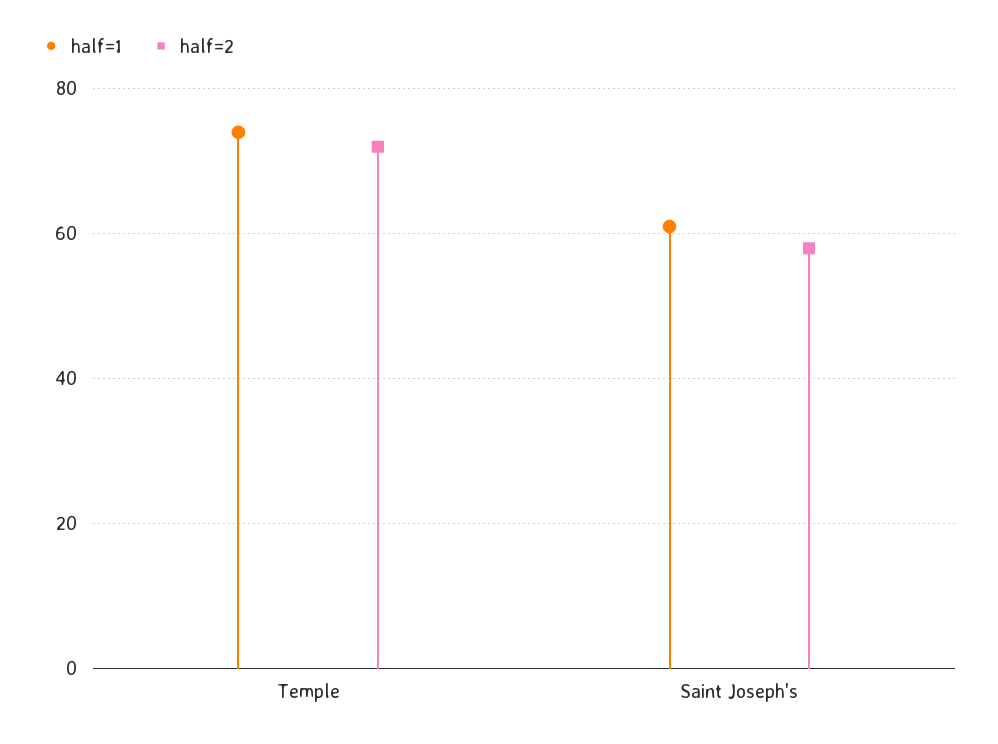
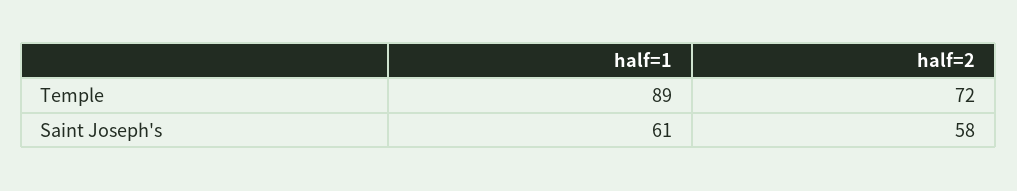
half=1, Temple: 75 -> 89

